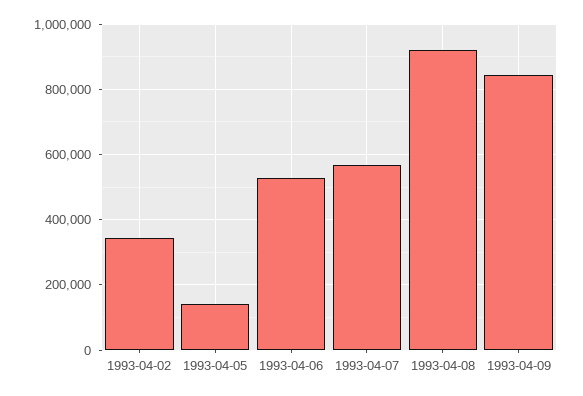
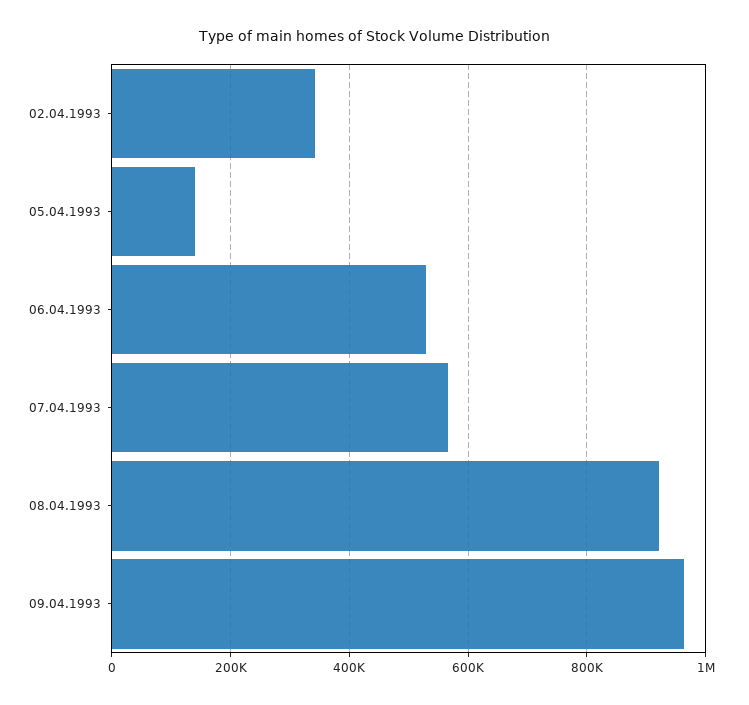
1993-04-09: 840000 -> 960000

